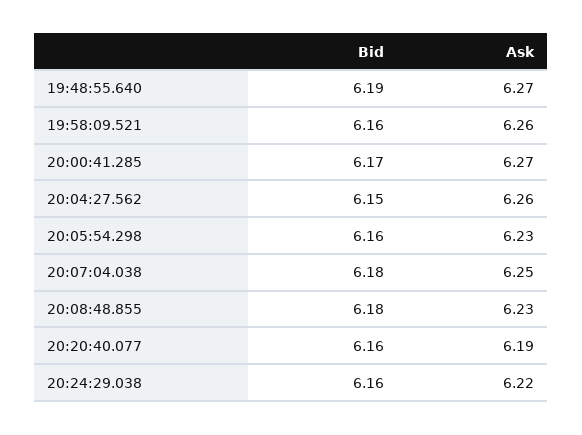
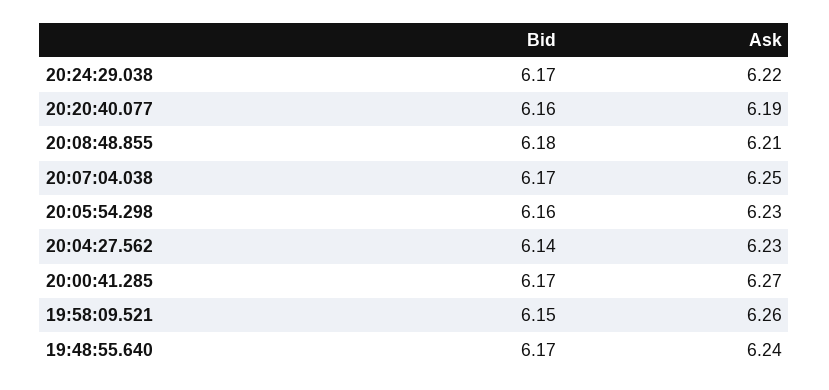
Bid, 19:48:55.640: 6.19 -> 6.17
Ask, 19:48:55.640: 6.27 -> 6.24
Bid, 19:58:09.521: 6.16 -> 6.15
Bid, 20:04:27.562: 6.15 -> 6.14
Ask, 20:04:27.562: 6.26 -> 6.23
Bid, 20:07:04.038: 6.18 -> 6.17
Ask, 20:08:48.855: 6.23 -> 6.21
Bid, 20:24:29.038: 6.16 -> 6.17

